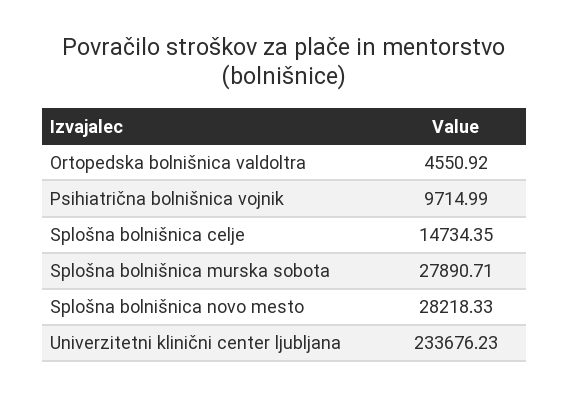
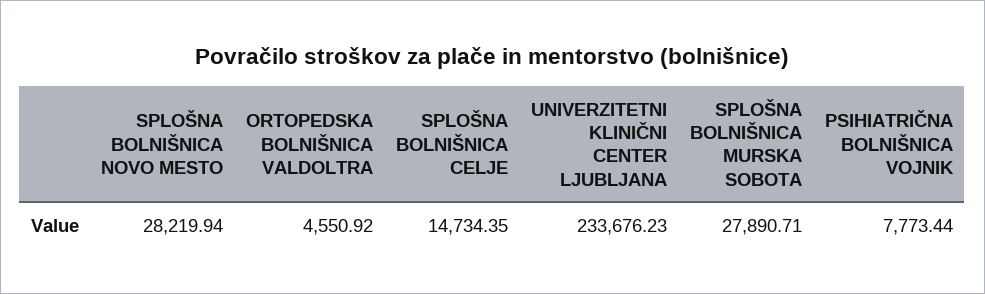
Psihiatrična bolnišnica vojnik: 9714.99 -> 7773.44
Splošna bolnišnica novo mesto: 28218.33 -> 28219.94

